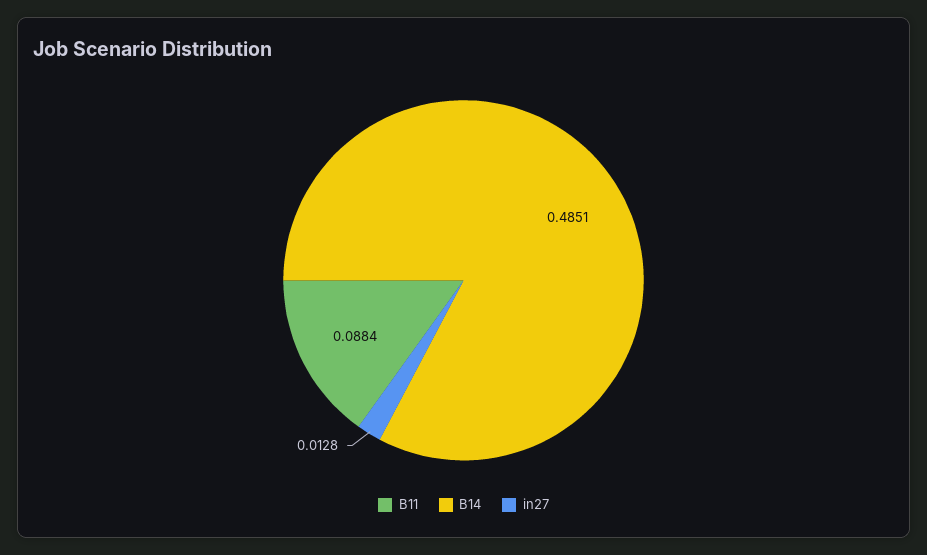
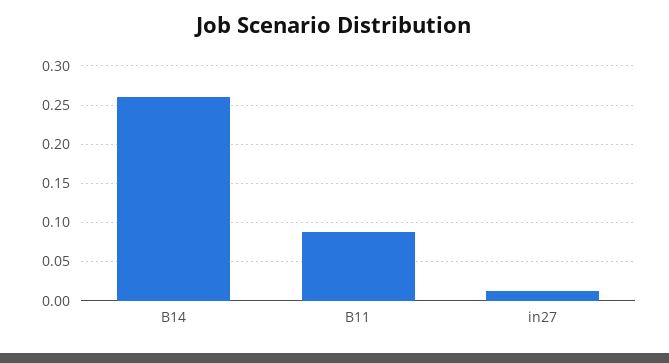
B14: 0.4851 -> 0.26

